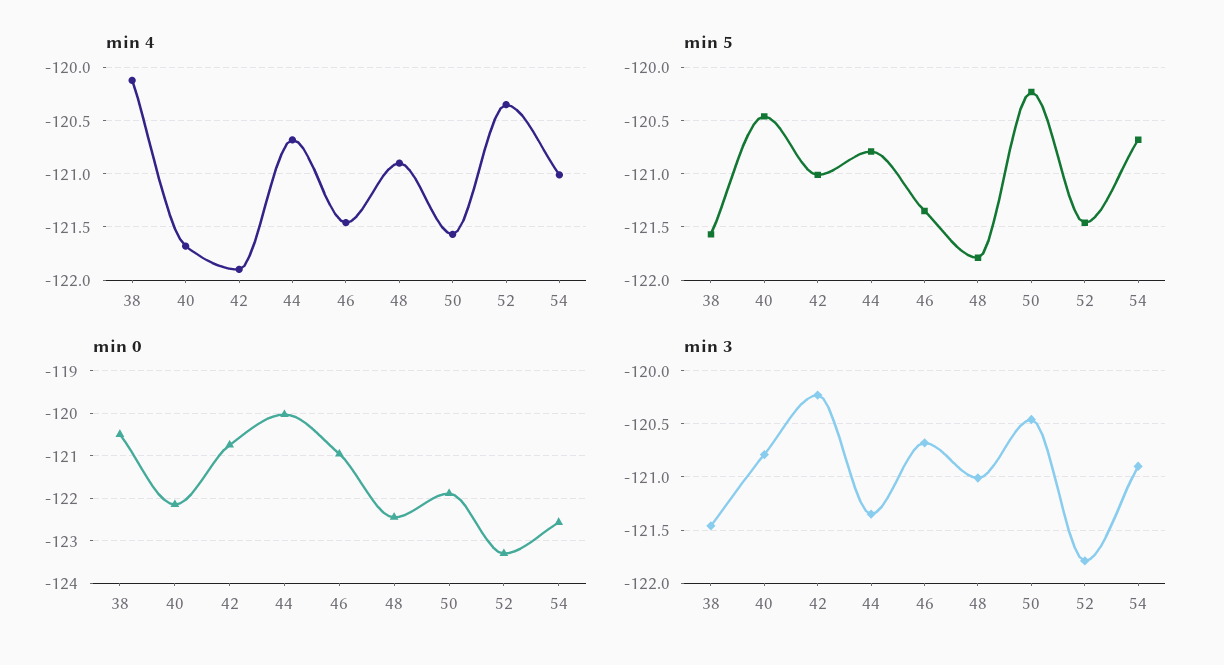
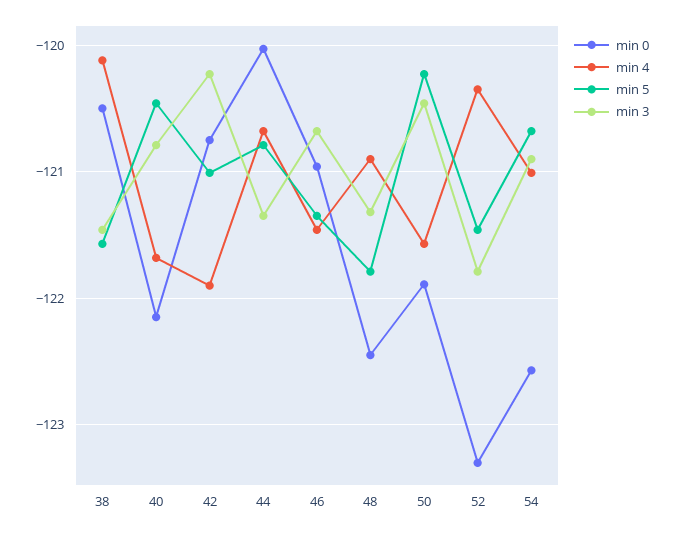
min 3, 48: -121 -> -121.3

